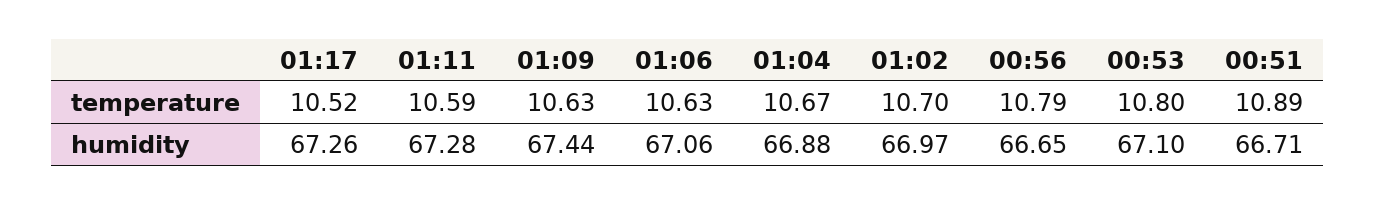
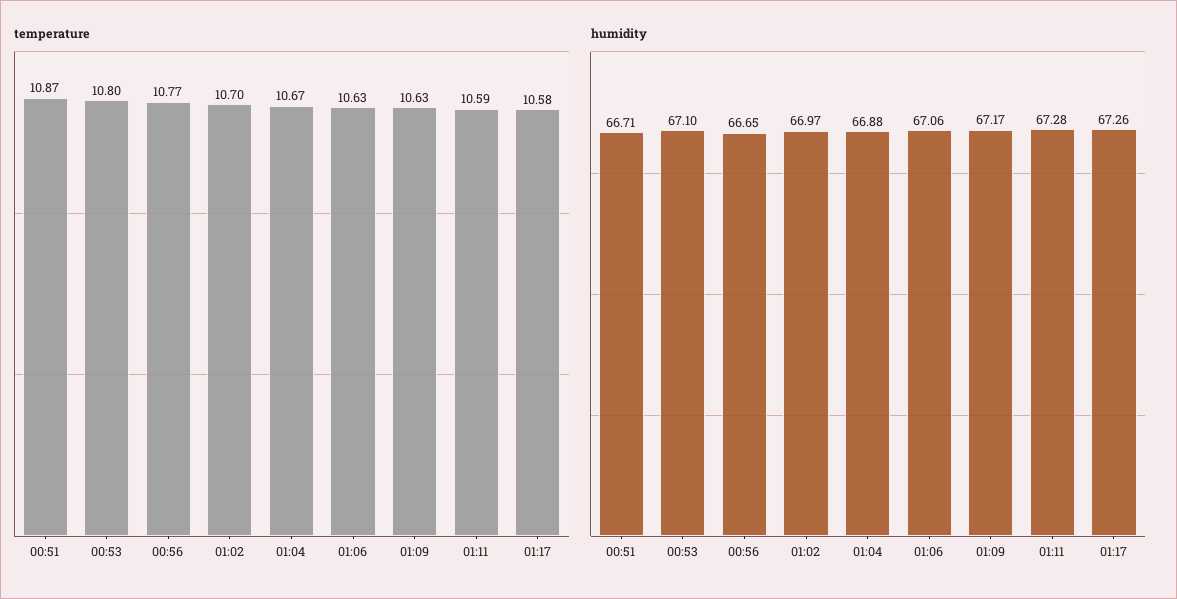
temperature, 01:17: 10.52 -> 10.58
temperature, 00:56: 10.79 -> 10.77
temperature, 00:51: 10.89 -> 10.87
humidity, 01:09: 67.44 -> 67.17

